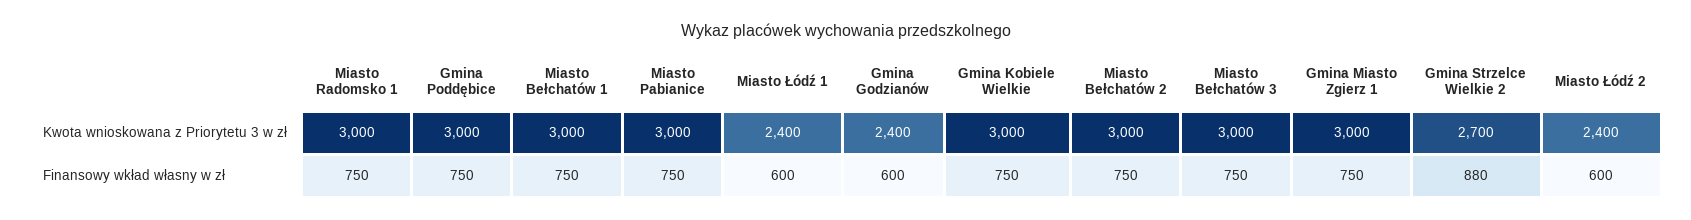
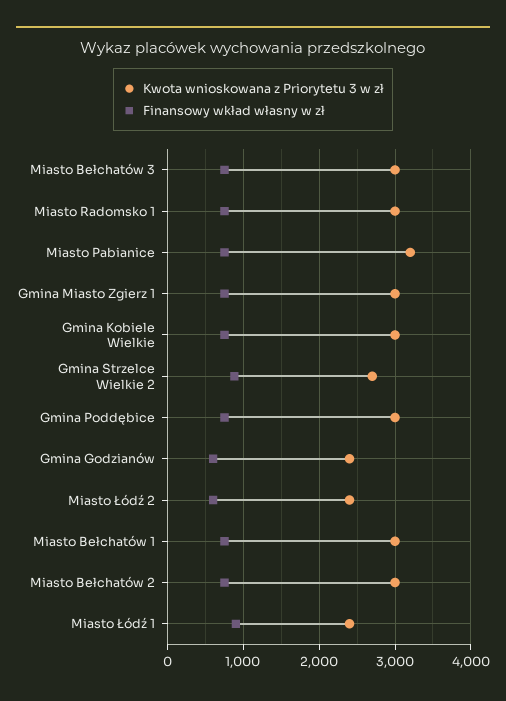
Kwota wnioskowana z Priorytetu 3 w zł, Miasto Pabianice: 3000 -> 3200
Finansowy wkład własny w zł, Miasto Łódź 1: 600 -> 900

